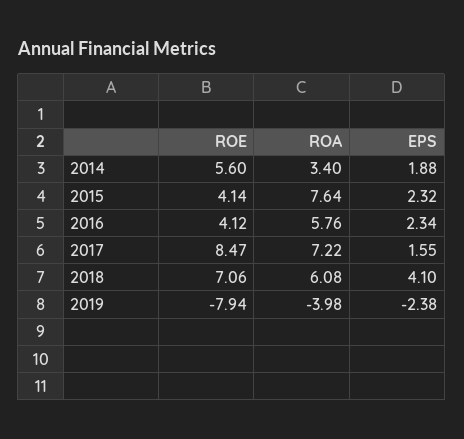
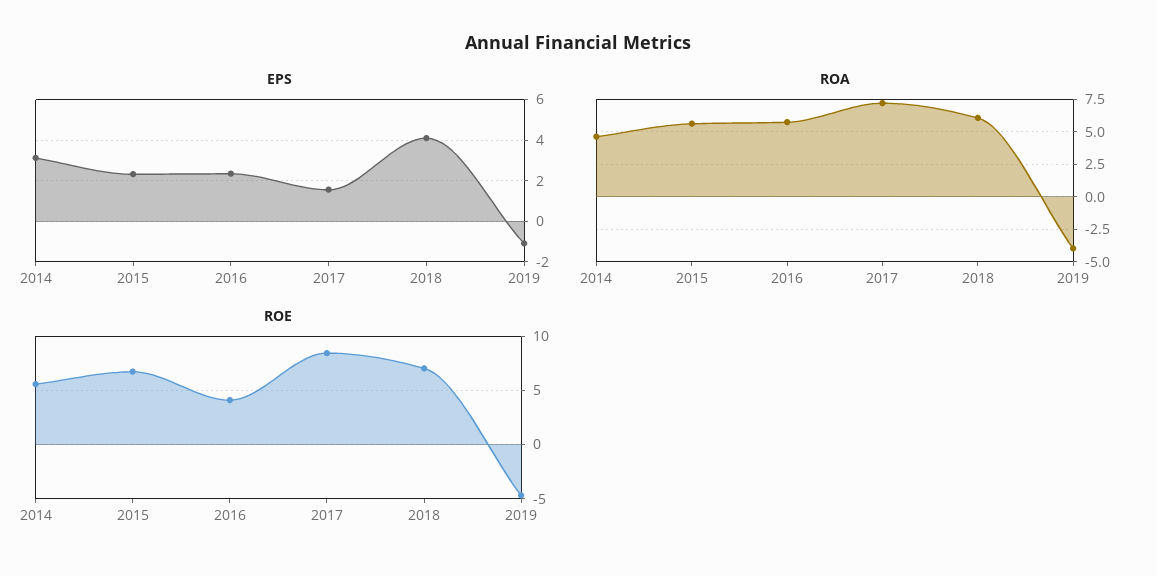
ROA, 2014: 3.4 -> 4.5
EPS, 2014: 1.88 -> 3
ROE, 2015: 4.14 -> 7
ROA, 2015: 7.64 -> 5.5
ROE, 2019: -7.94 -> -5
EPS, 2019: -2.38 -> -1

